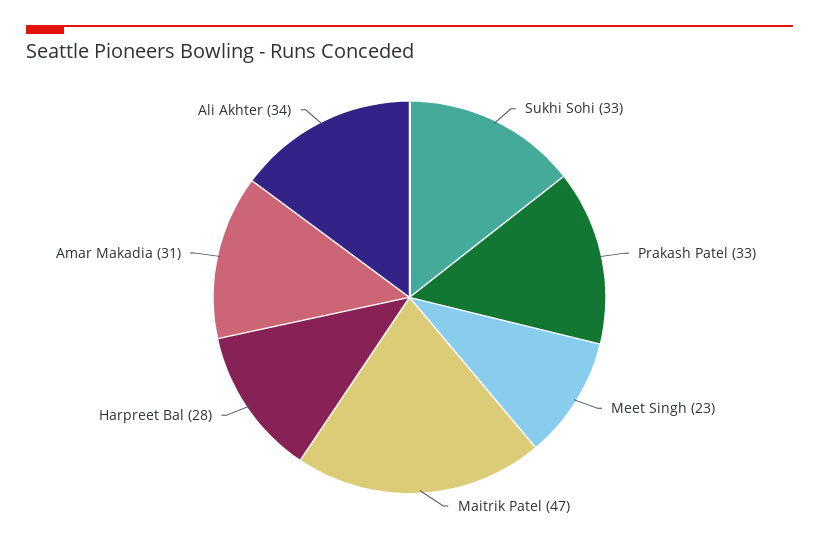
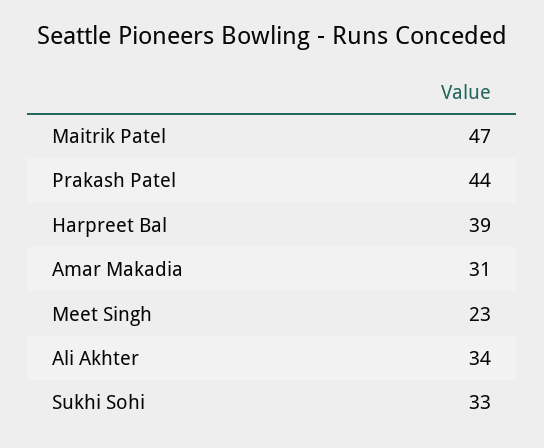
Prakash Patel: 33 -> 44
Harpreet Bal: 28 -> 39

